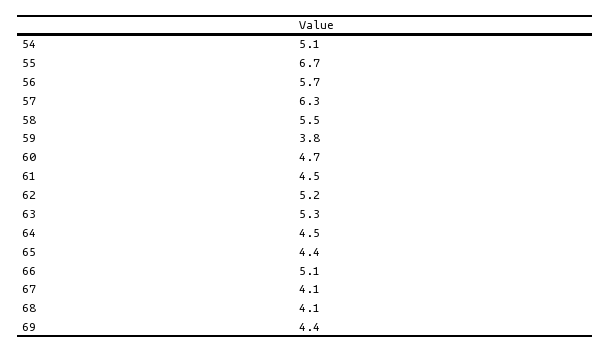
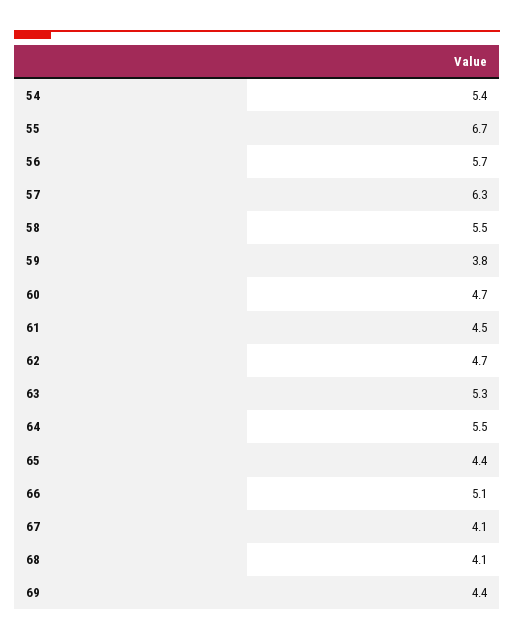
54: 5.1 -> 5.4
62: 5.2 -> 4.7
64: 4.5 -> 5.5

